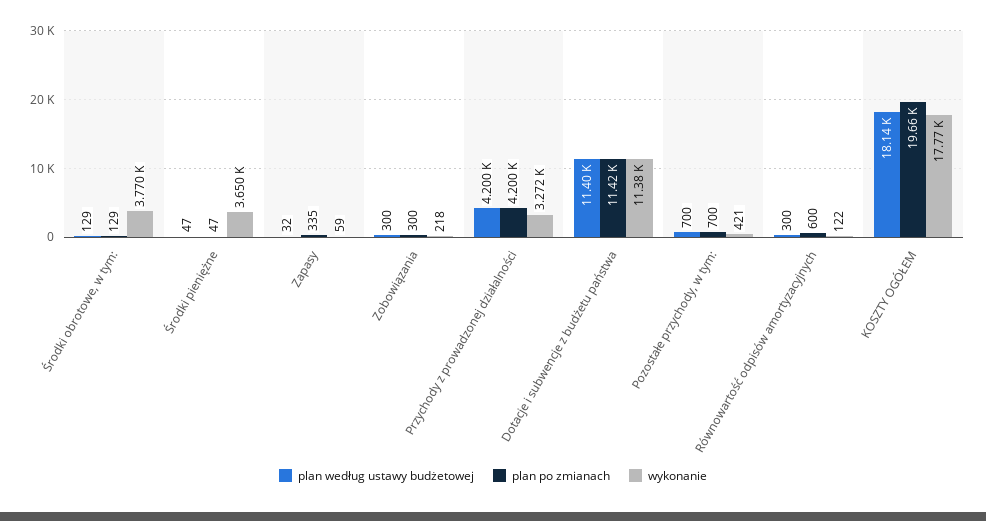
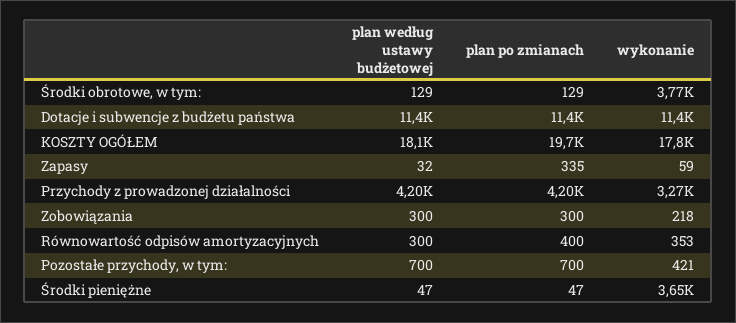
plan po zmianach, Równowartość odpisów amortyzacyjnych: 600 -> 400
wykonanie, Równowartość odpisów amortyzacyjnych: 122 -> 353

